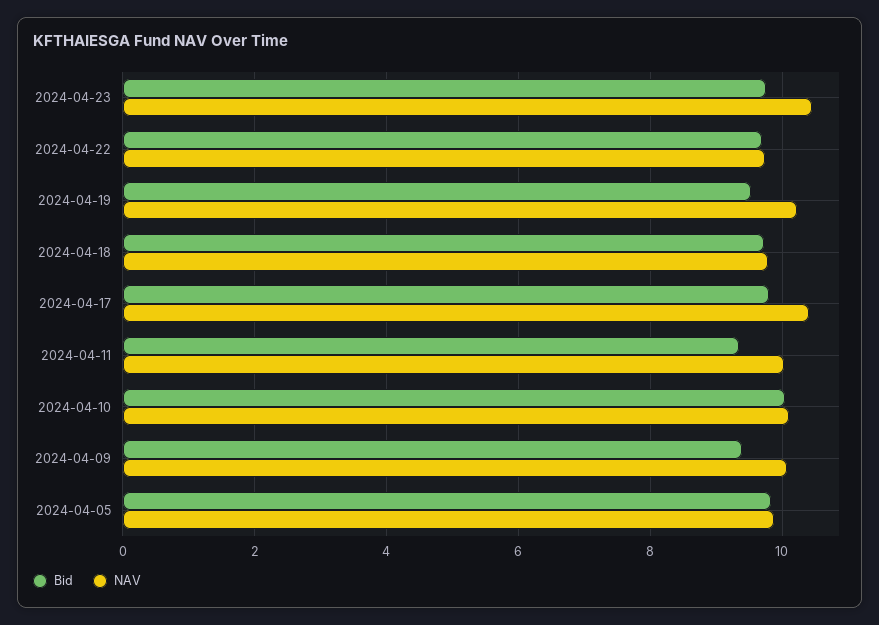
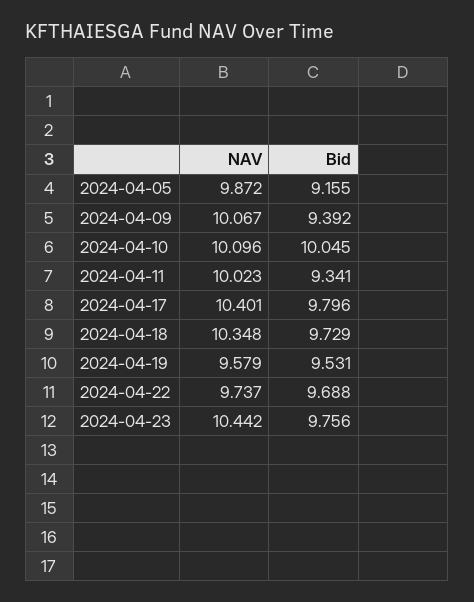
NAV, 2024-04-19: 10.2 -> 9.579
NAV, 2024-04-18: 9.8 -> 10.348
Bid, 2024-04-05: 9.8 -> 9.155

